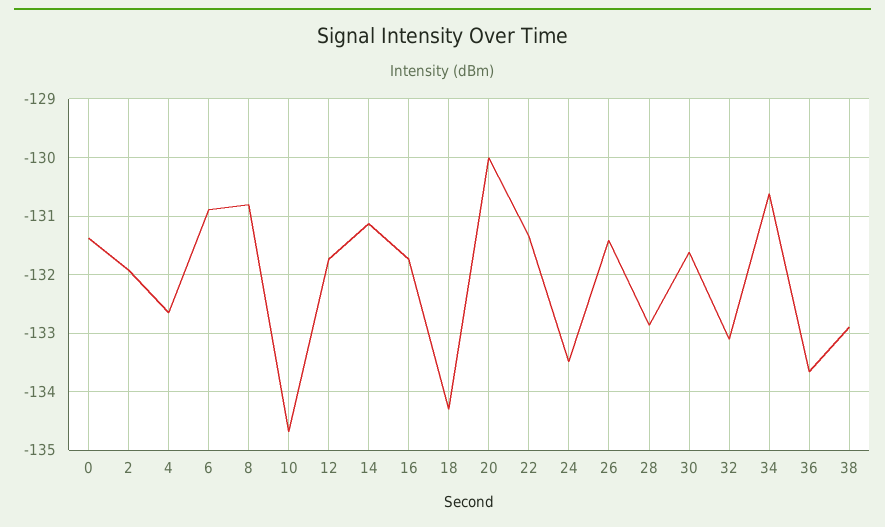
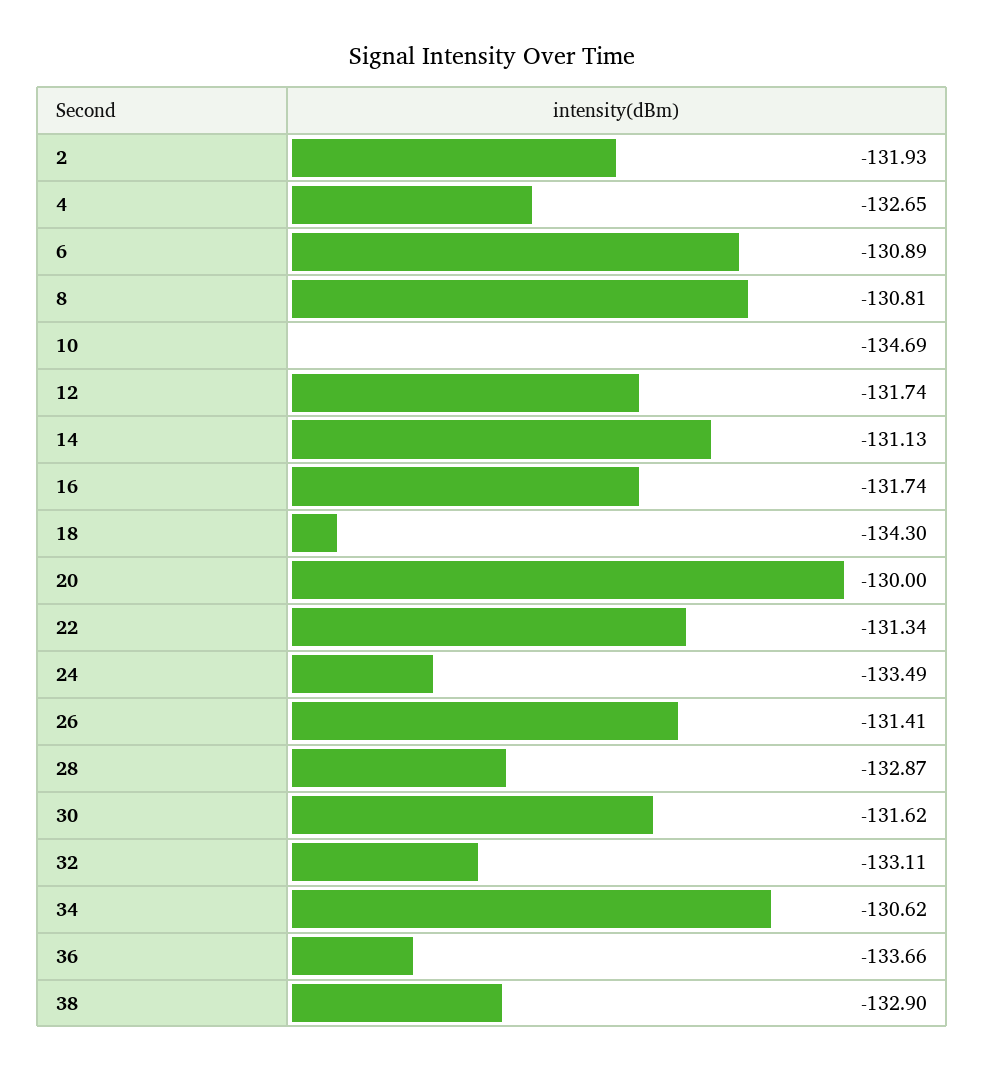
0: -131.4 -> none

